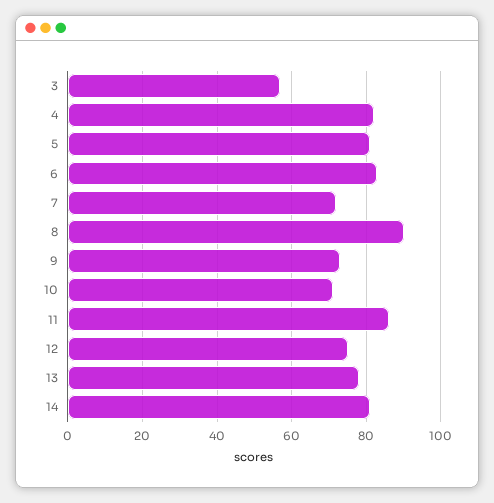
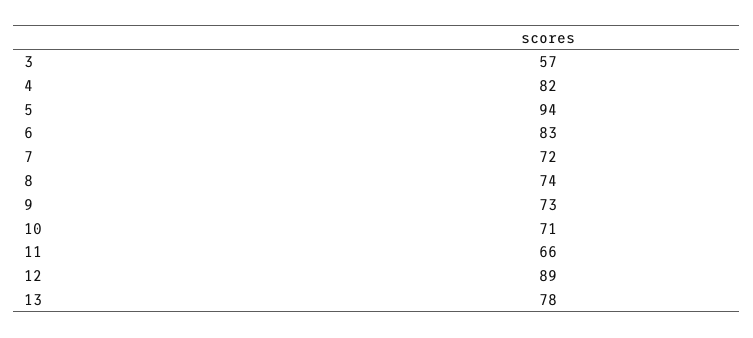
5: 80 -> 94
8: 90 -> 74
11: 85 -> 66
12: 75 -> 89
14: 80 -> none

